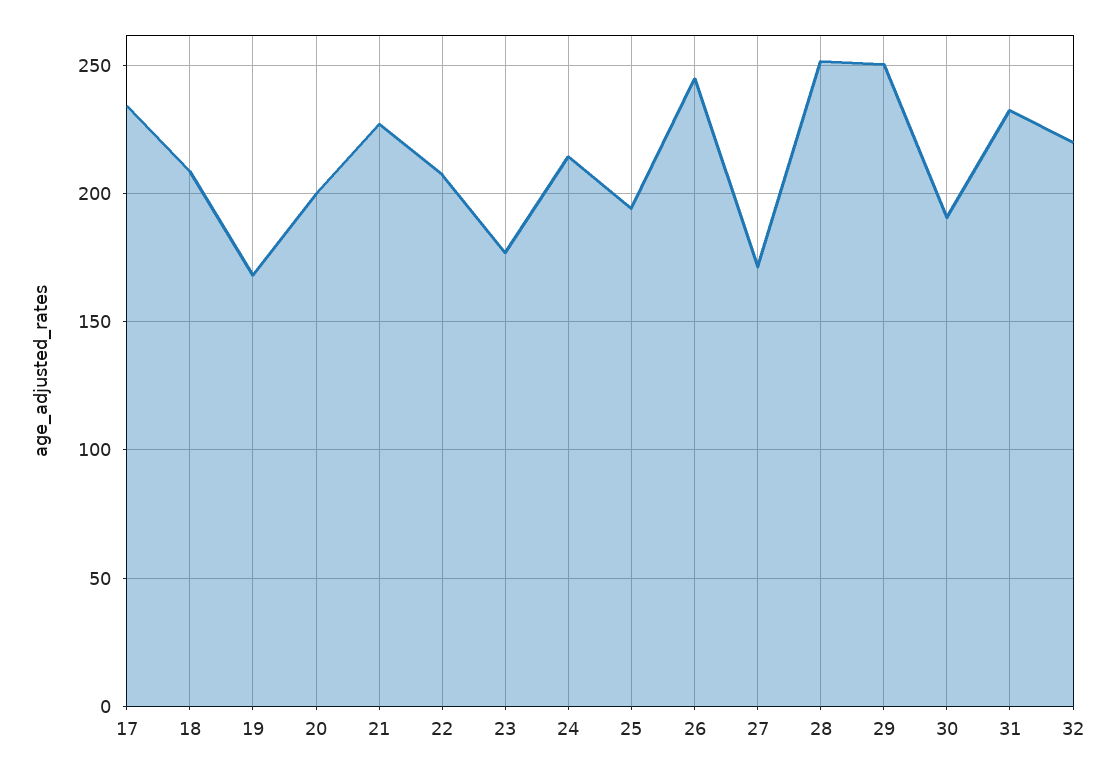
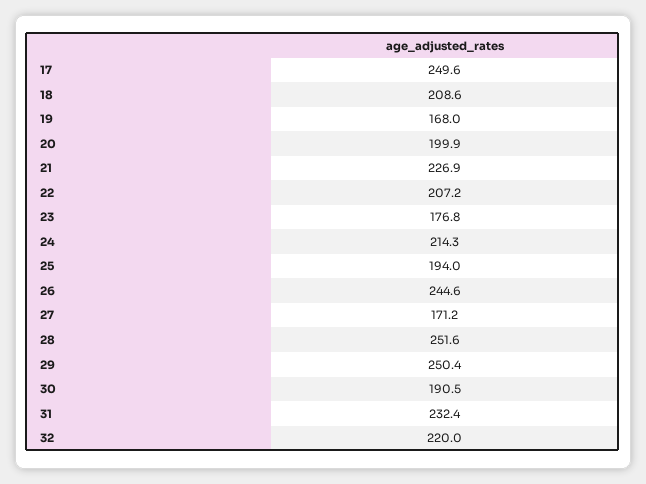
17: 235 -> 249.6

